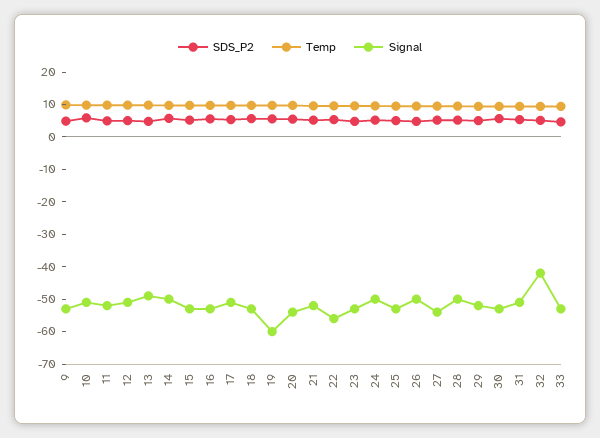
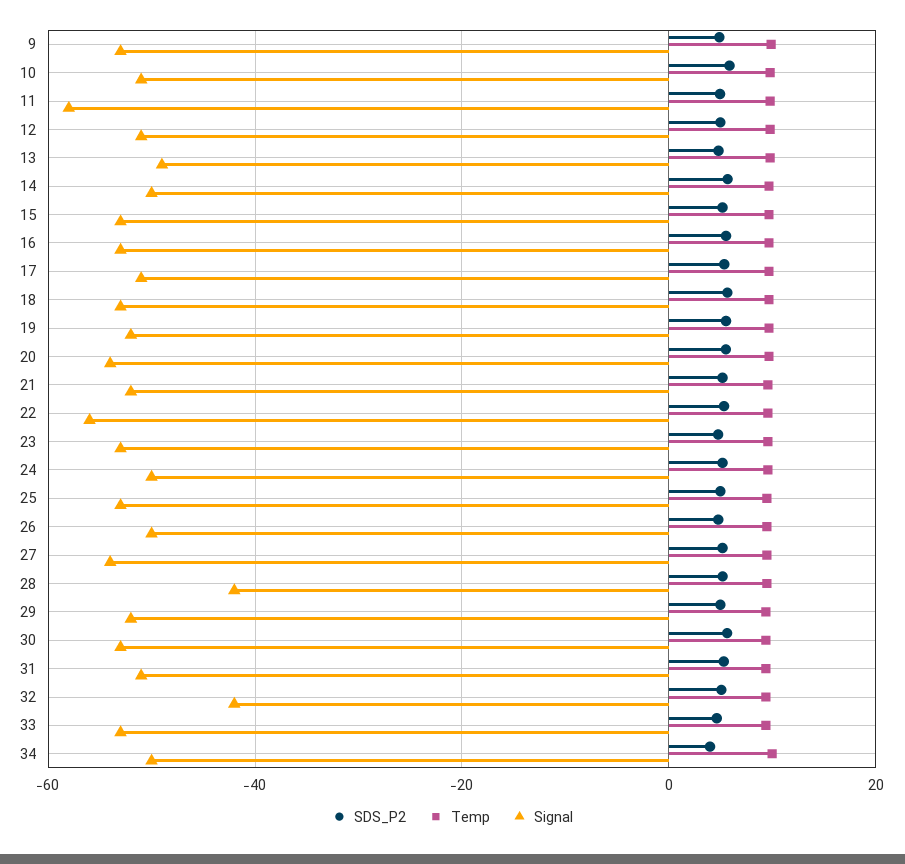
Signal, 11: -52.5 -> -58
Signal, 19: -60 -> -52
Signal, 28: -50 -> -42
SDS_P2, 34: none -> 4
Temp, 34: none -> 10
Signal, 34: none -> -50

